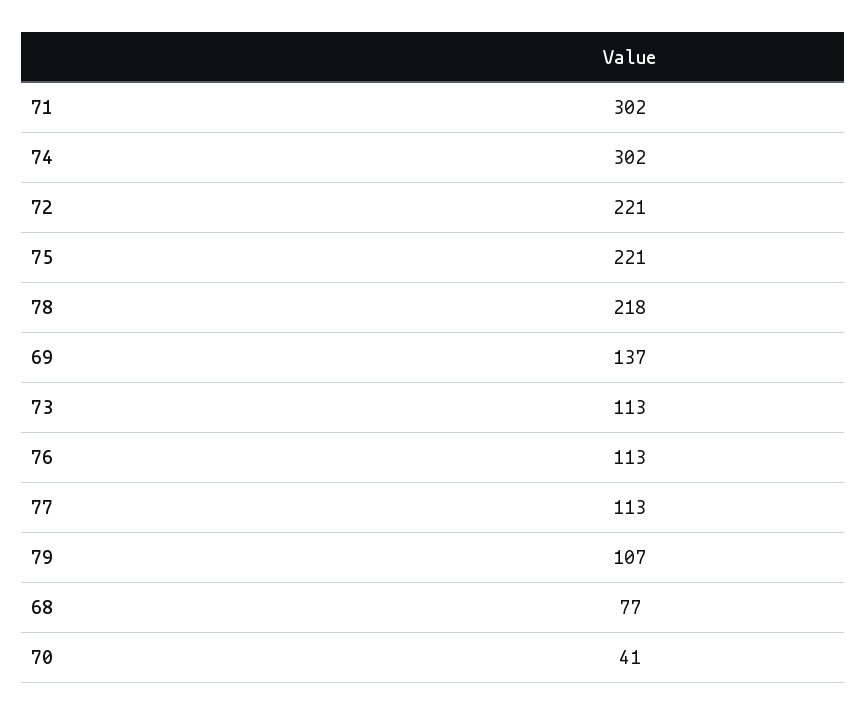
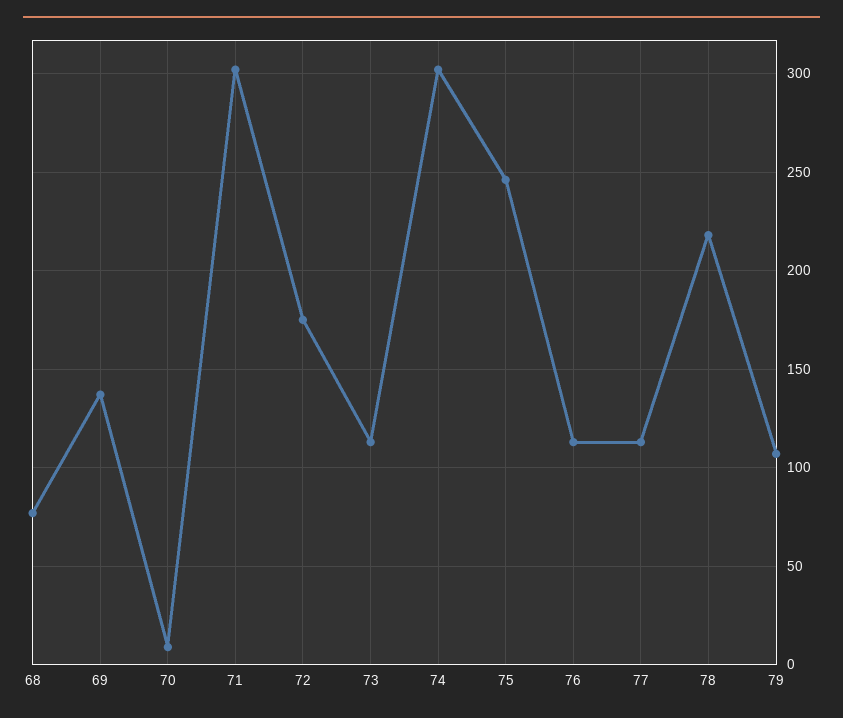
72: 221 -> 175
75: 221 -> 245
70: 41 -> 10

